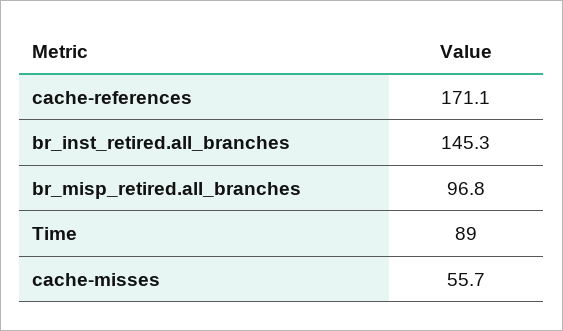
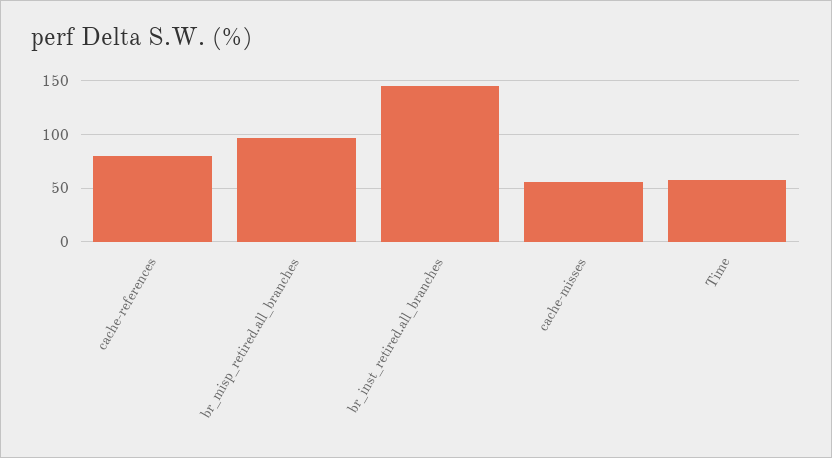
cache-references: 171.1 -> 80
Time: 89 -> 60

